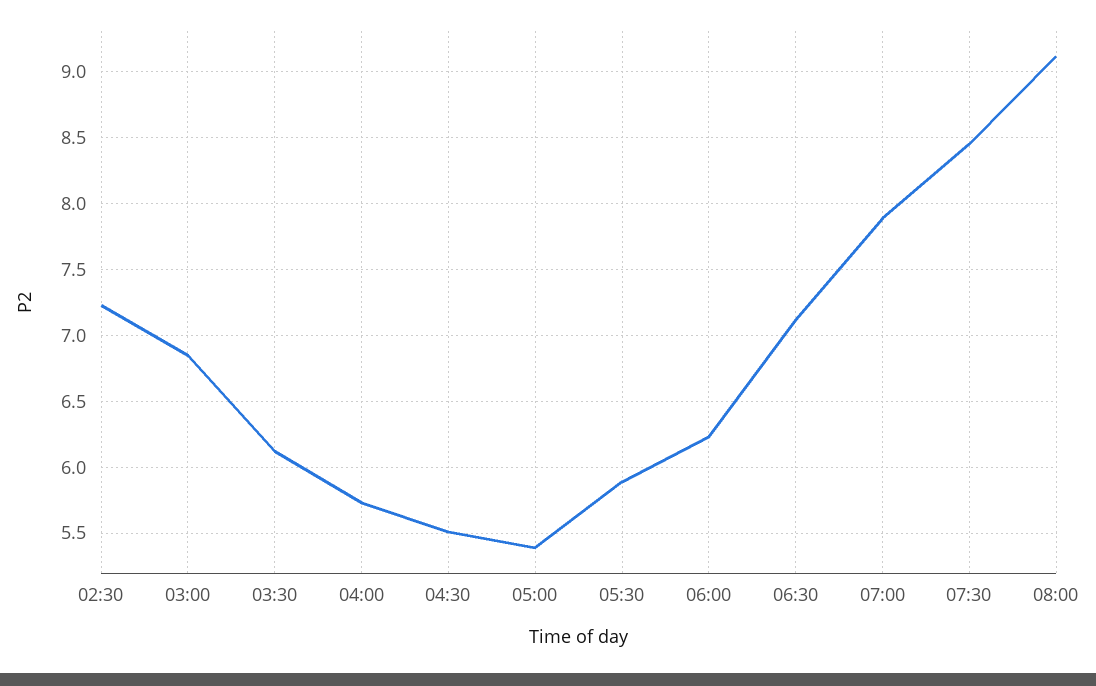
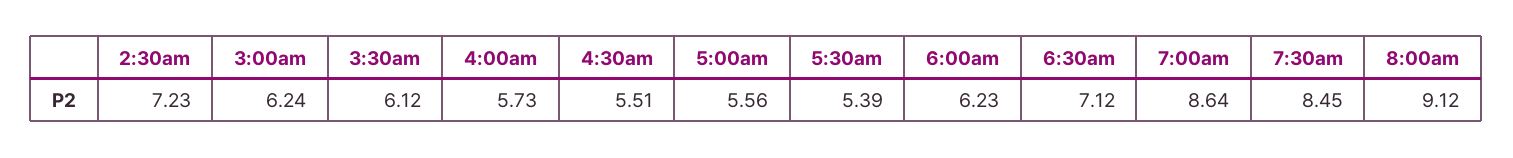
03:00: 6.85 -> 6.24
05:00: 5.4 -> 5.56
05:30: 5.9 -> 5.39
07:00: 7.9 -> 8.64

